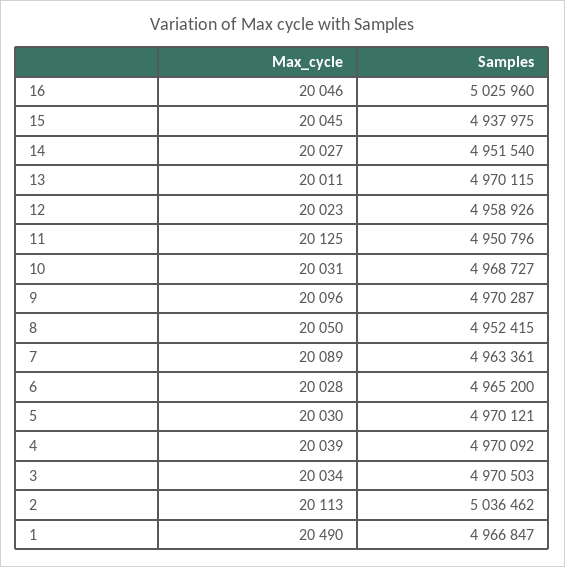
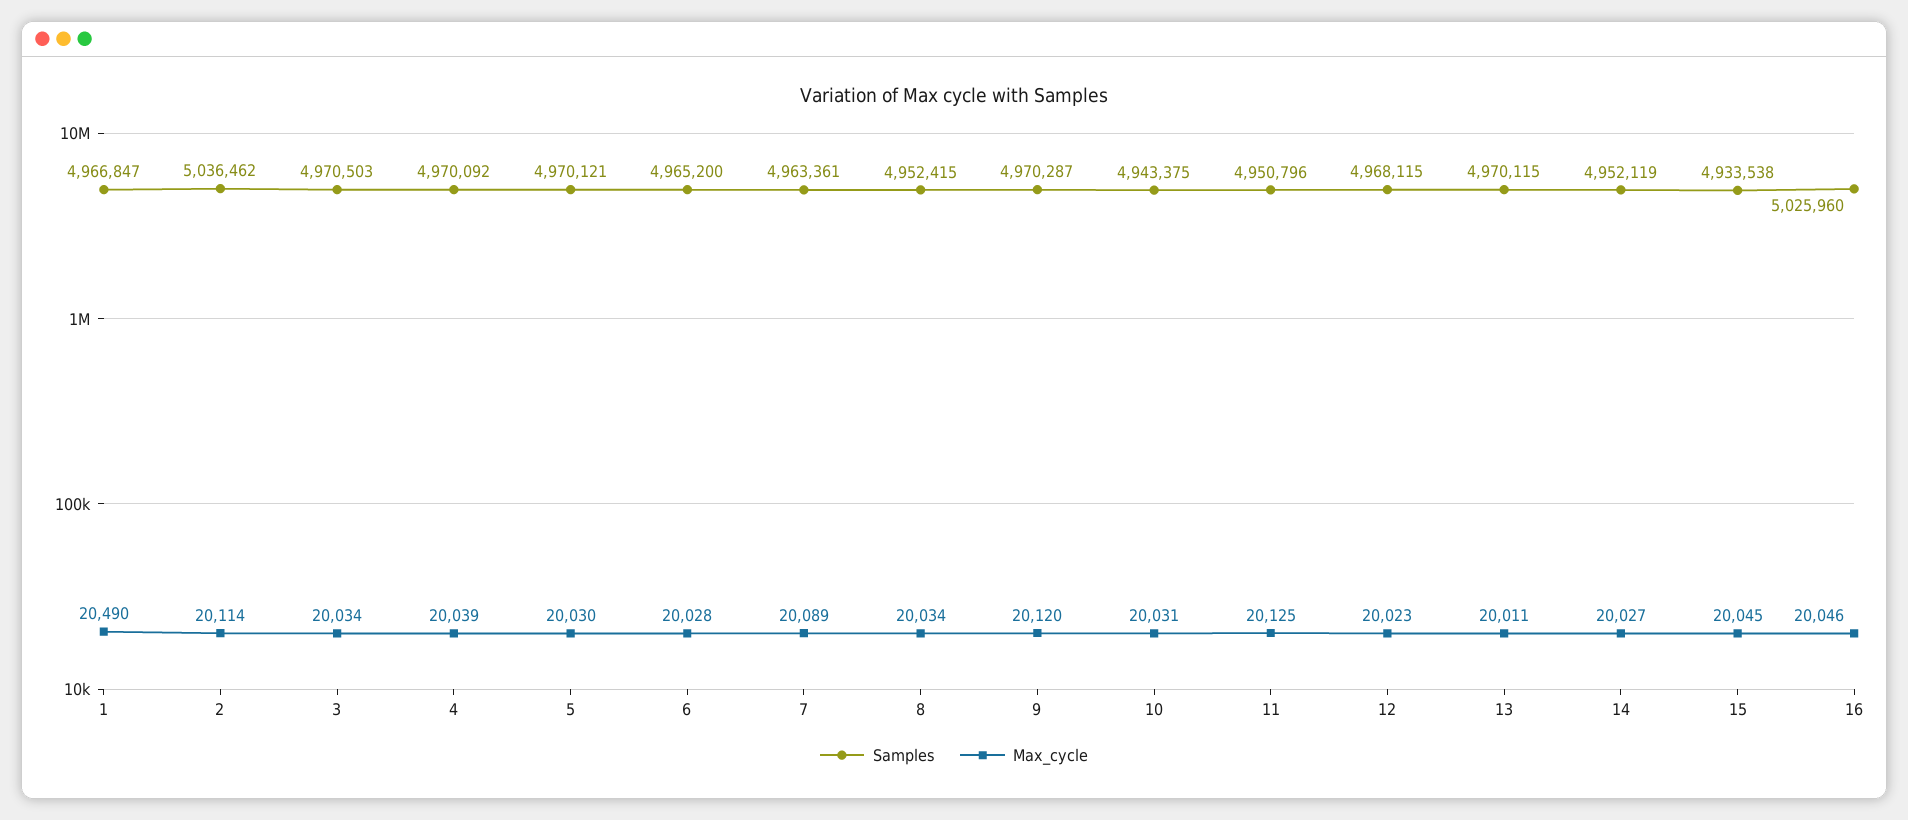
Samples, 15: 4937975 -> 4933538
Samples, 14: 4951540 -> 4952119
Samples, 12: 4958926 -> 4968115
Samples, 10: 4968727 -> 4943375
Max_cycle, 9: 20096 -> 20120
Max_cycle, 8: 20050 -> 20034
Max_cycle, 2: 20113 -> 20114

